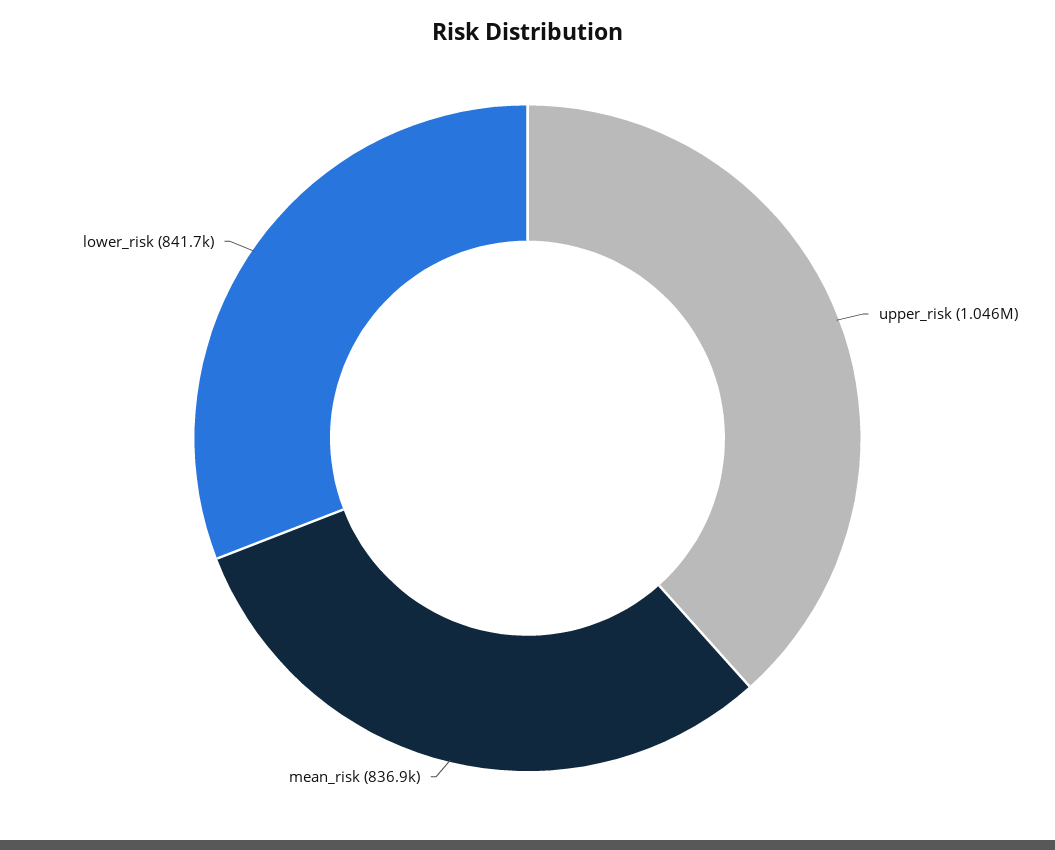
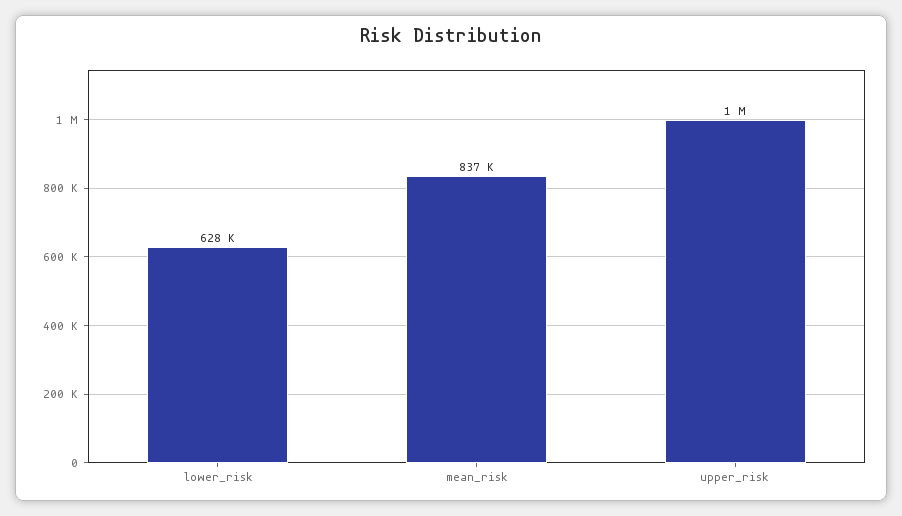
lower_risk: 841700 -> 628000

